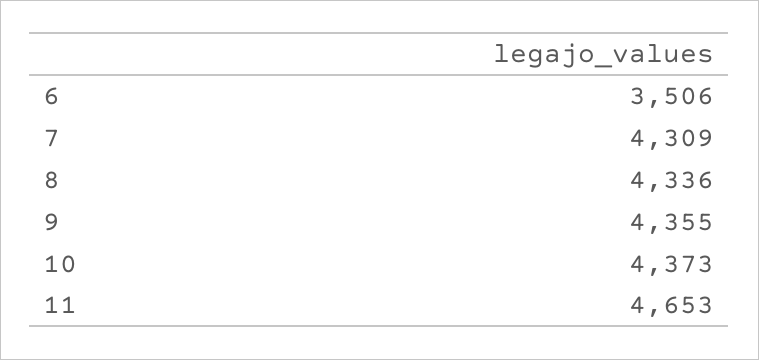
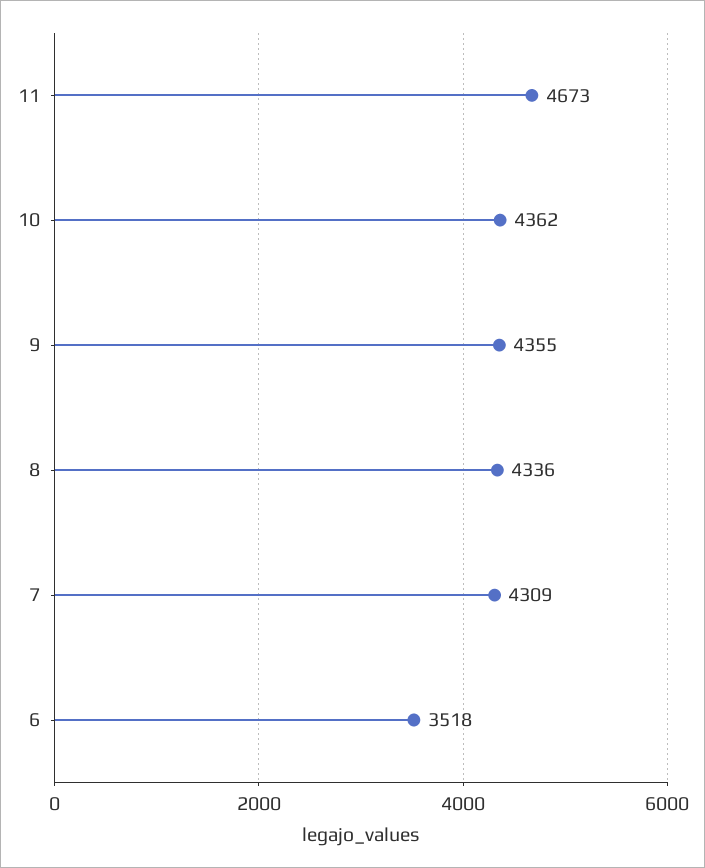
6: 3506 -> 3518
10: 4373 -> 4362
11: 4653 -> 4673

